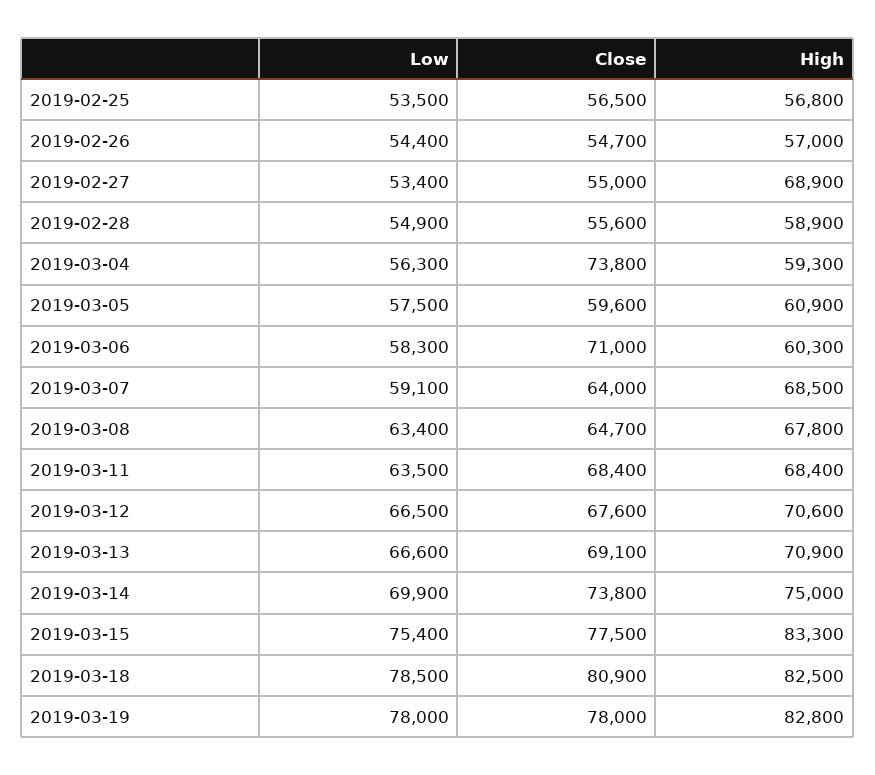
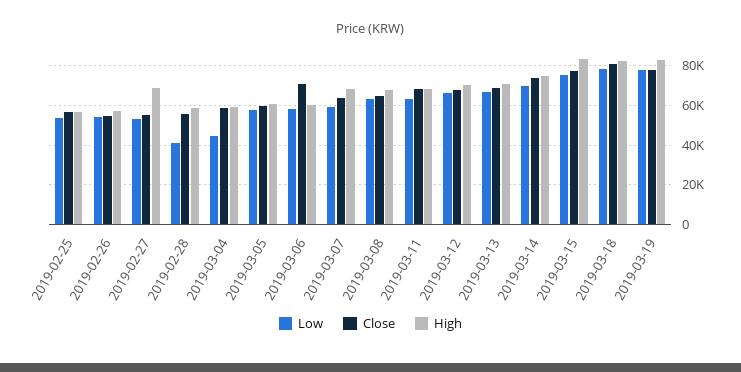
Low, 2019-02-28: 54900 -> 40000
Low, 2019-03-04: 56300 -> 45000
Close, 2019-03-04: 73800 -> 60000

